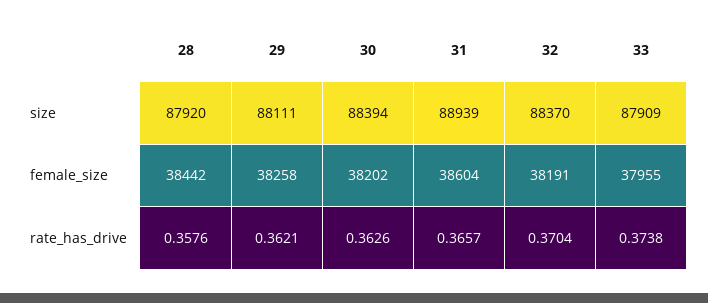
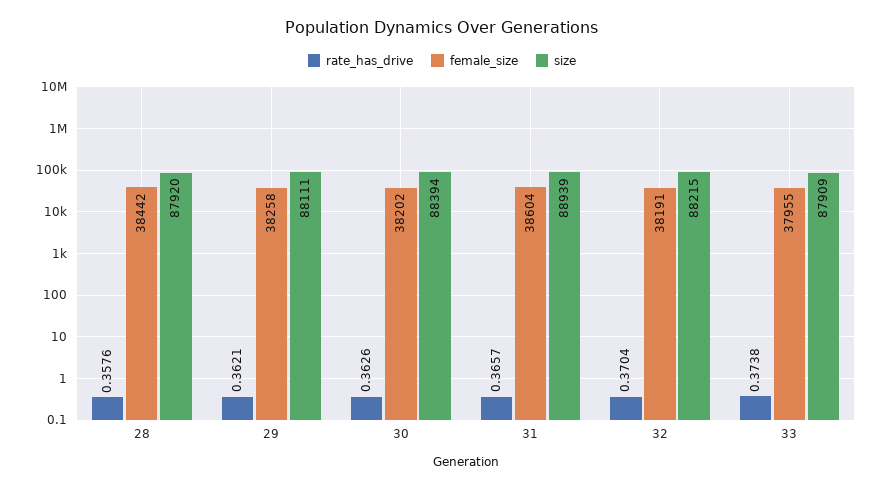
size, 32: 88370 -> 88215

